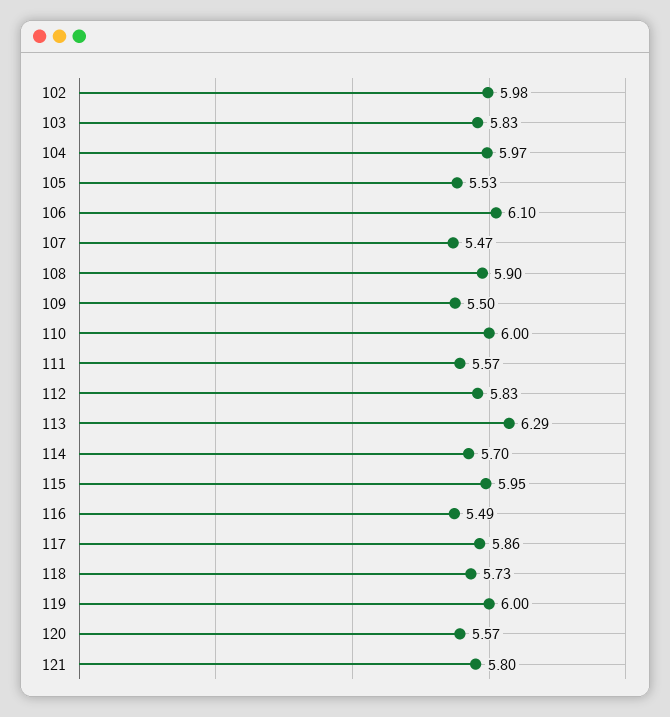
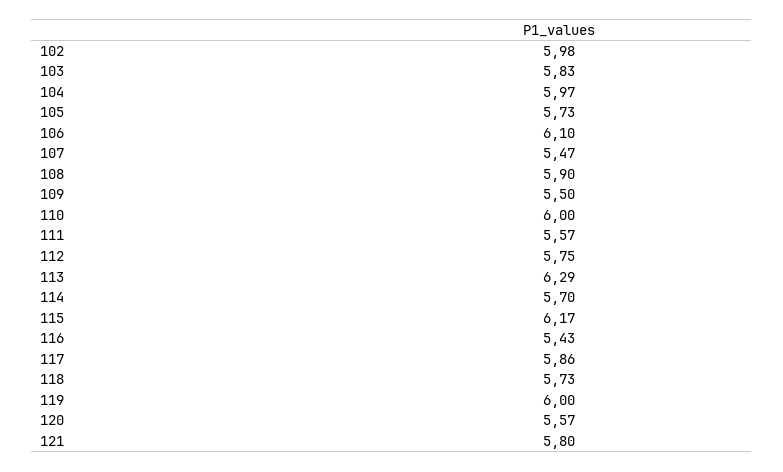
105: 5.53 -> 5.73
112: 5.83 -> 5.75
115: 5.95 -> 6.17
116: 5.49 -> 5.43

